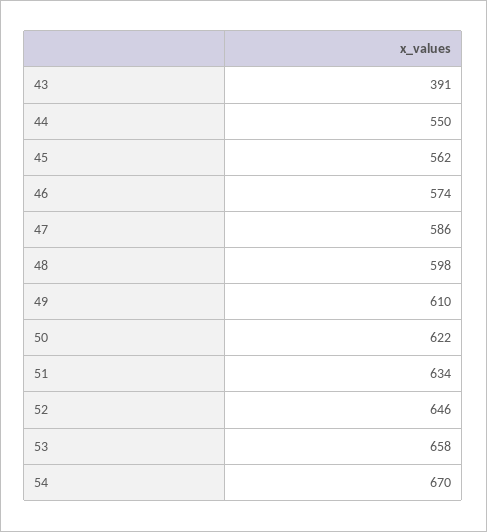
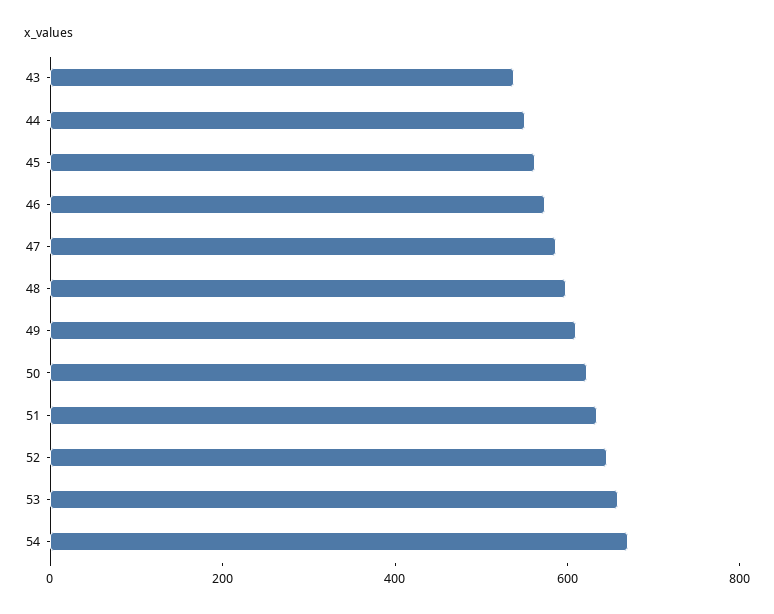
43: 391 -> 550

